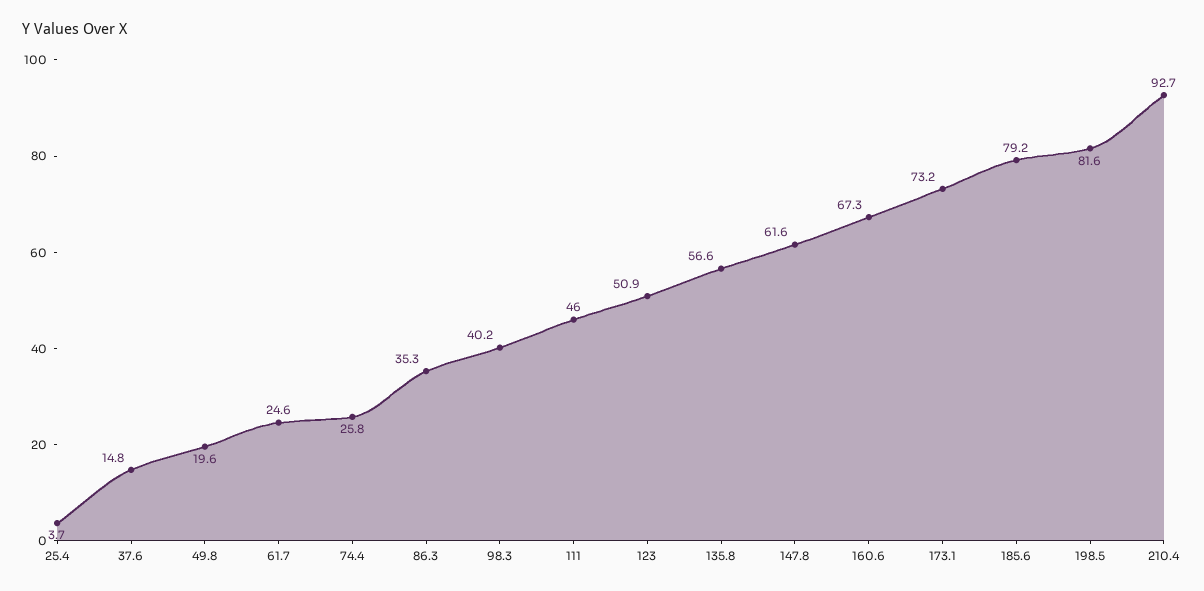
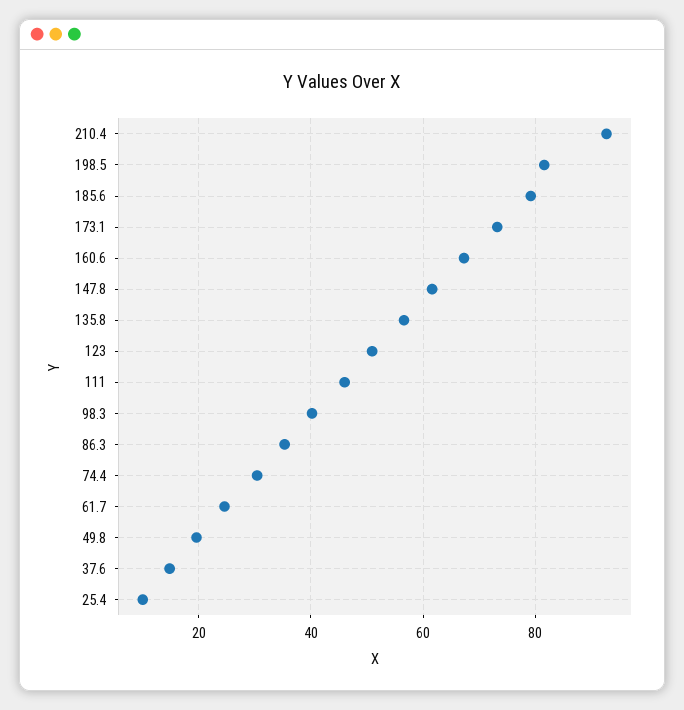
25.4: 3.7 -> 10
74.4: 25.8 -> 30

